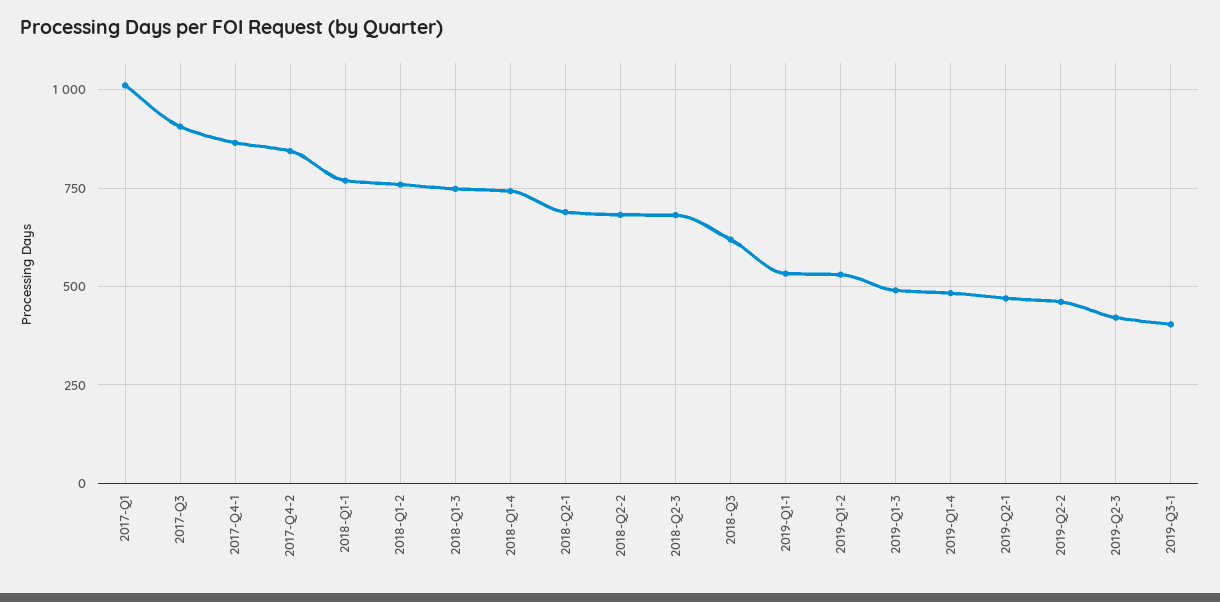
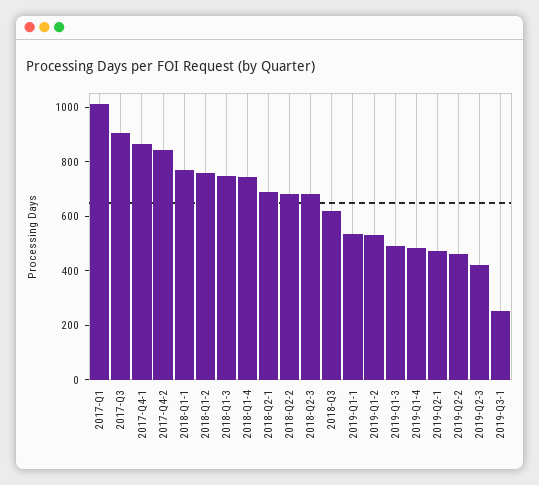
2019-Q3-1: 400 -> 250

